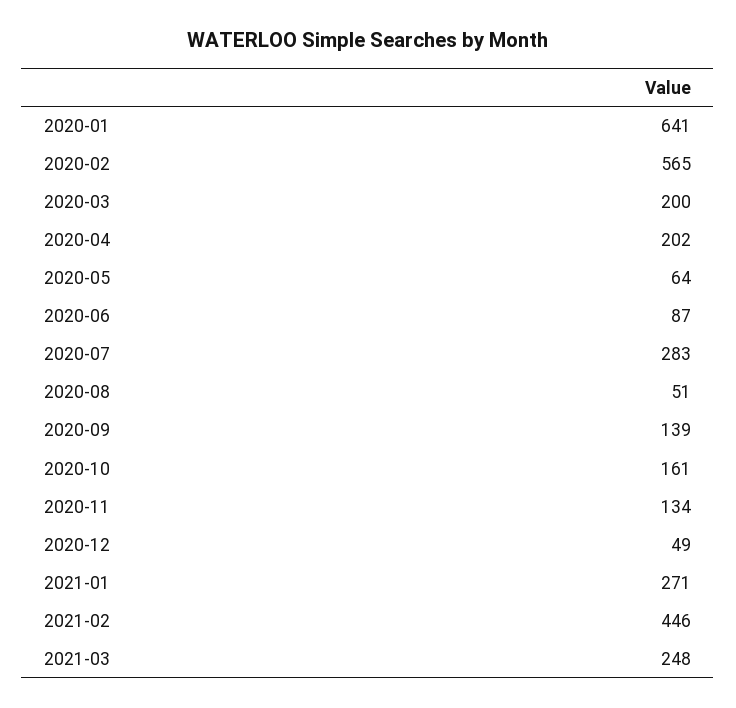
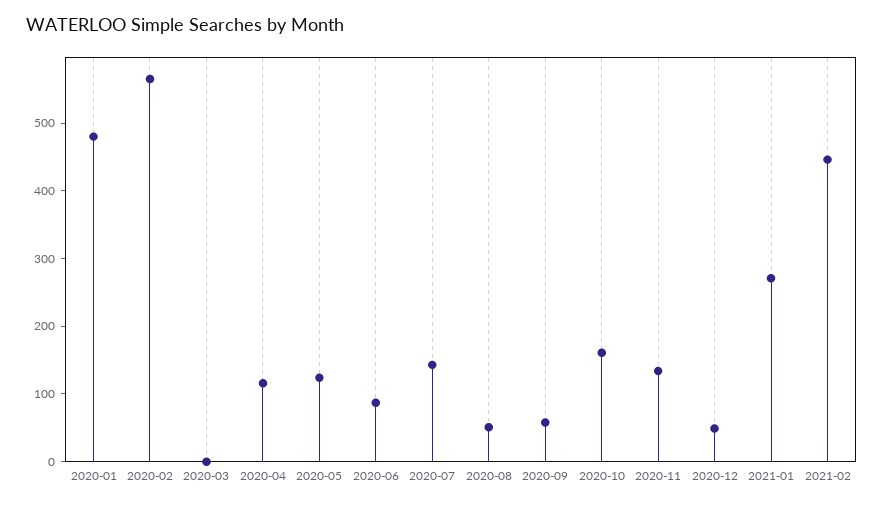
2020-01: 641 -> 480
2020-03: 200 -> 0
2020-04: 202 -> 120
2020-05: 64 -> 120
2020-07: 283 -> 140
2020-09: 139 -> 60
2021-03: 248 -> none

